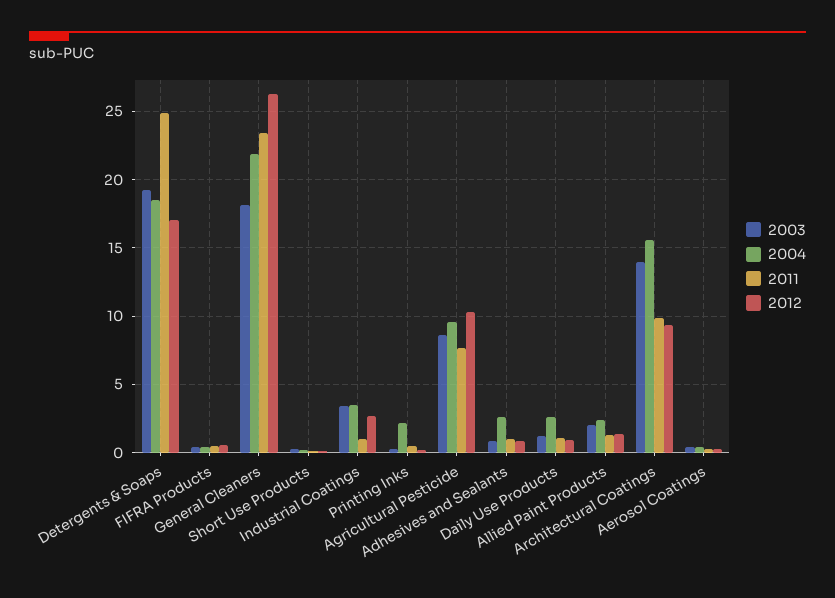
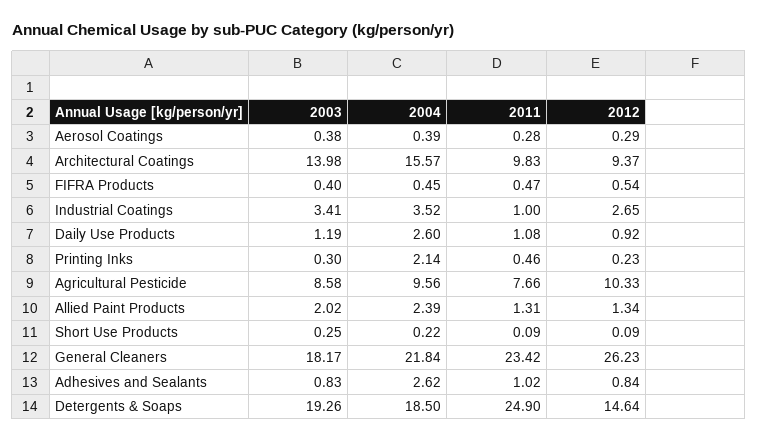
2012, Detergents & Soaps: 17 -> 14.64

